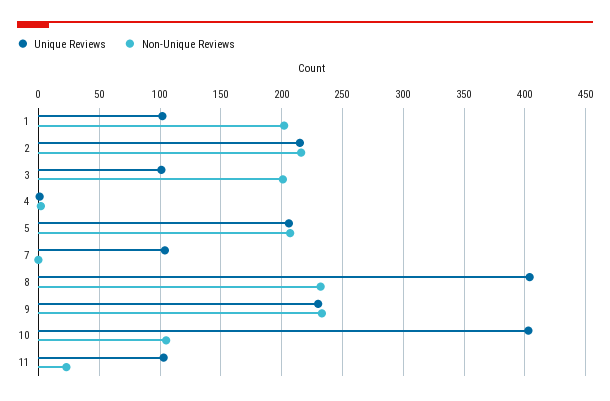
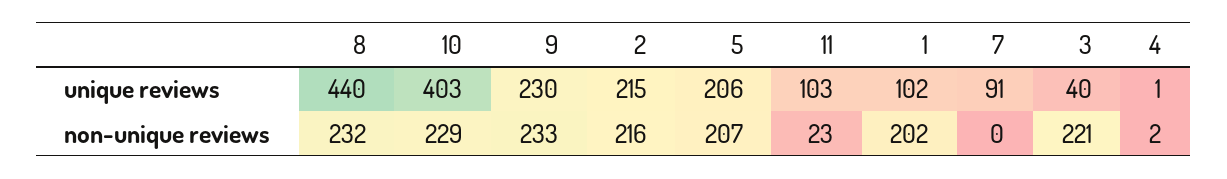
Unique Reviews, 3: 100 -> 40
Non-Unique Reviews, 3: 200 -> 221
Unique Reviews, 7: 105 -> 91
Unique Reviews, 8: 405 -> 440
Non-Unique Reviews, 10: 105 -> 229

